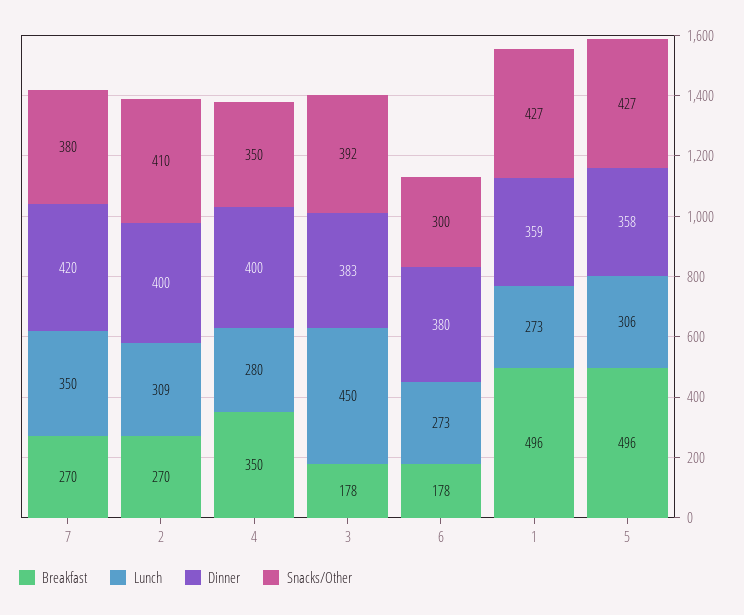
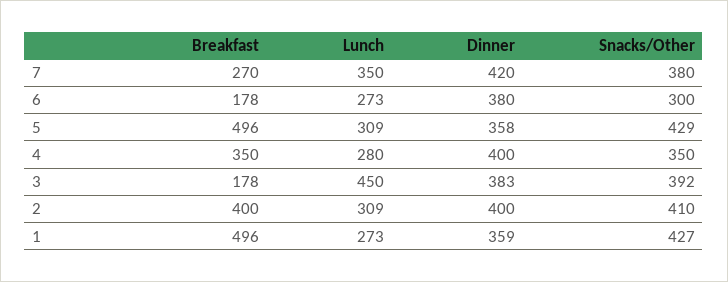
Breakfast, 2: 270 -> 400
Lunch, 5: 306 -> 309
Snacks/Other, 5: 427 -> 429

